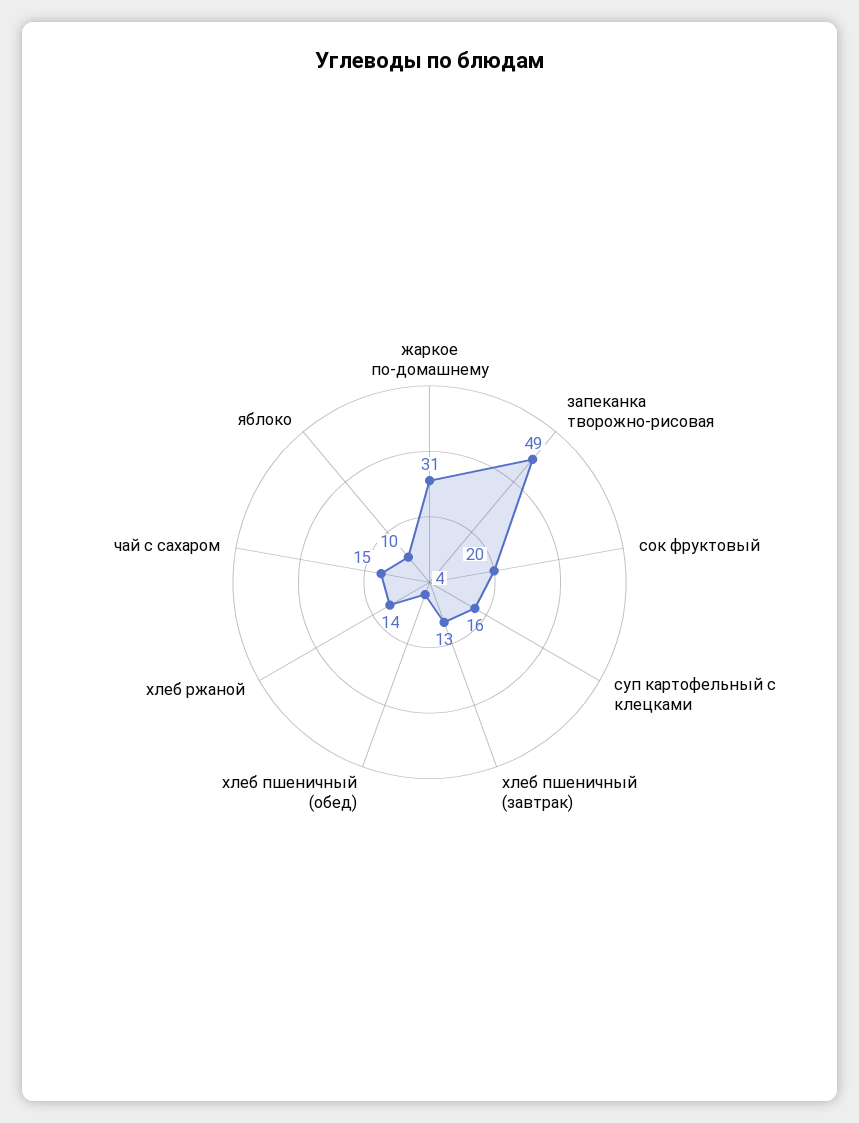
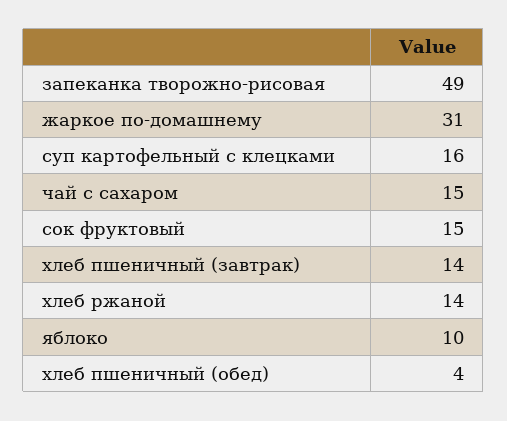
сок фруктовый: 20 -> 15
хлеб пшеничный (завтрак): 13 -> 14

